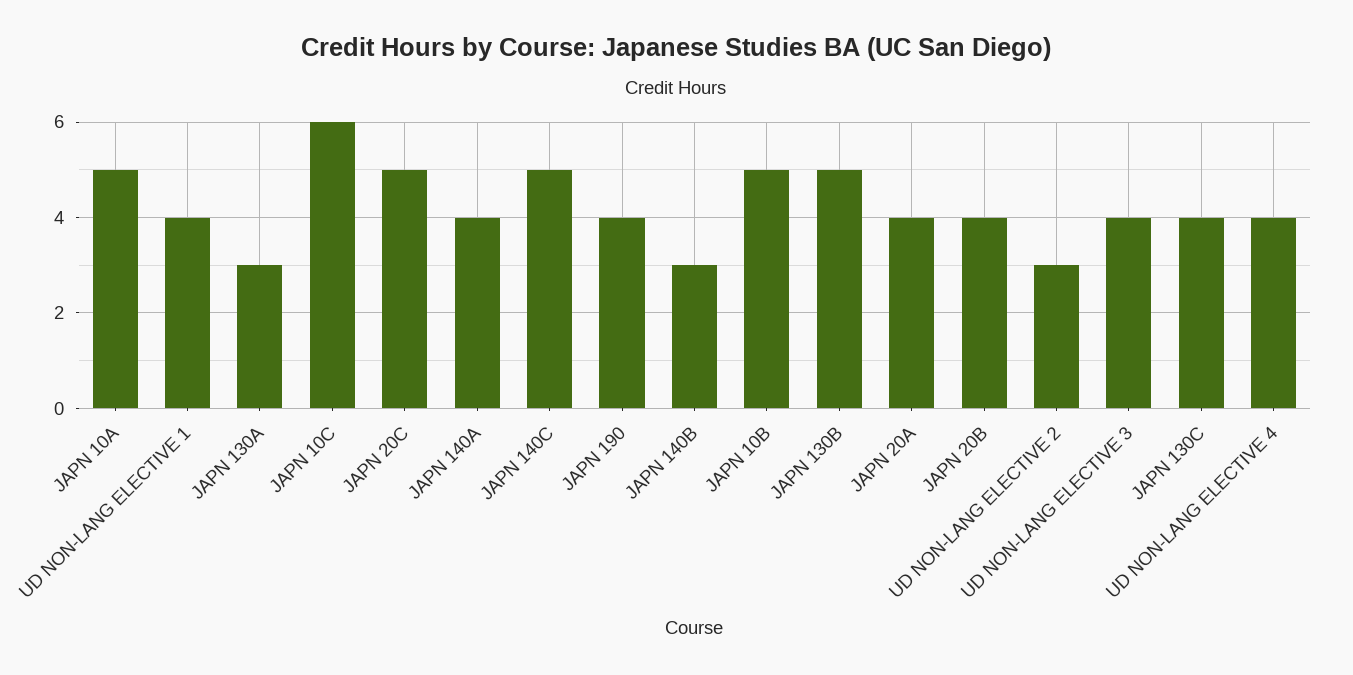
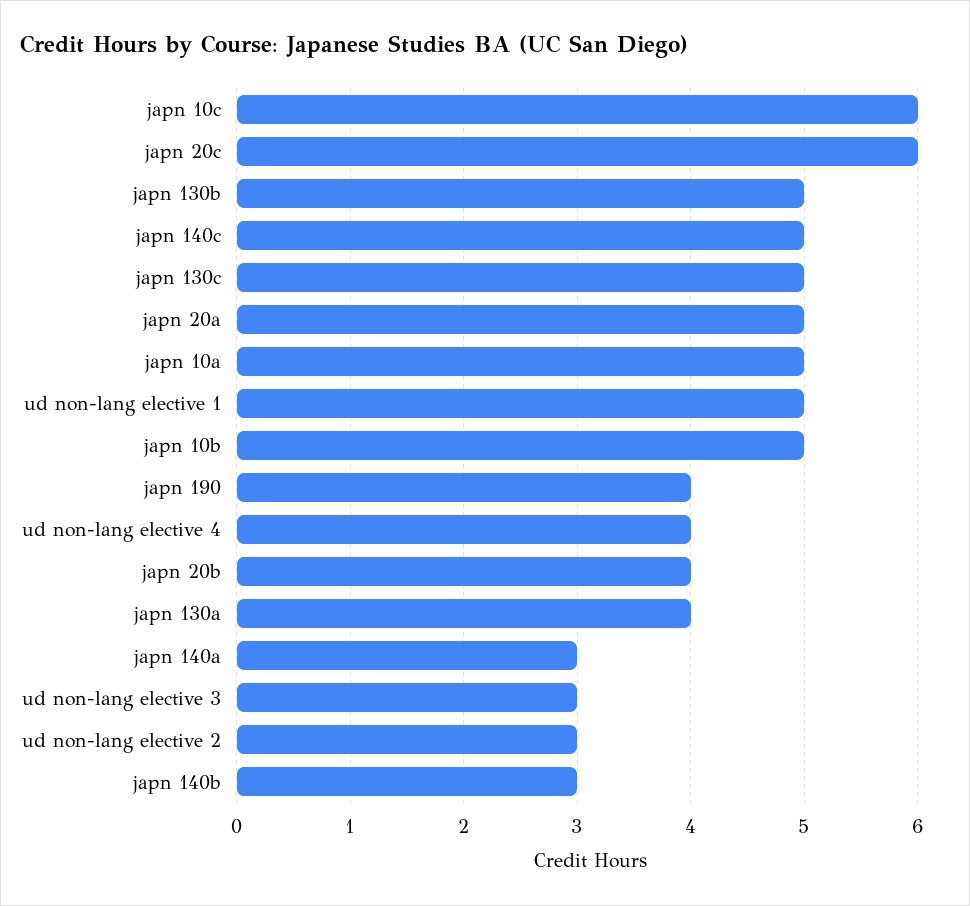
UD NON-LANG ELECTIVE 1: 4 -> 5
JAPN 130A: 3 -> 4
JAPN 20C: 5 -> 6
JAPN 140A: 4 -> 3
JAPN 20A: 4 -> 5
UD NON-LANG ELECTIVE 3: 4 -> 3
JAPN 130C: 4 -> 5

